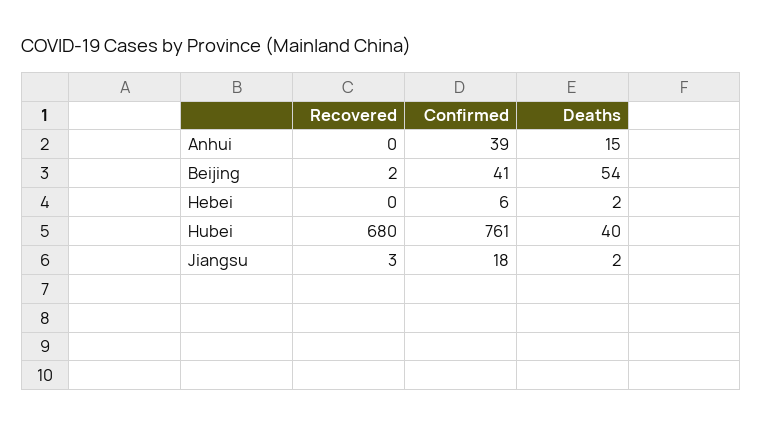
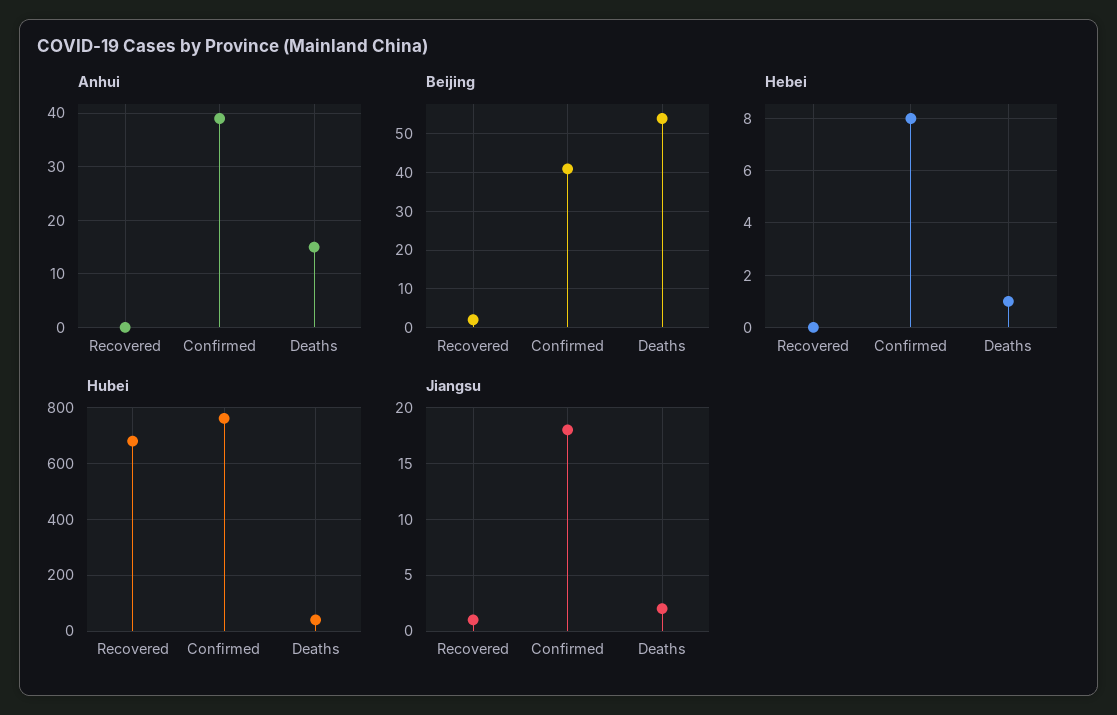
Hebei, Confirmed: 6 -> 8
Hebei, Deaths: 2 -> 1
Jiangsu, Recovered: 3 -> 1

